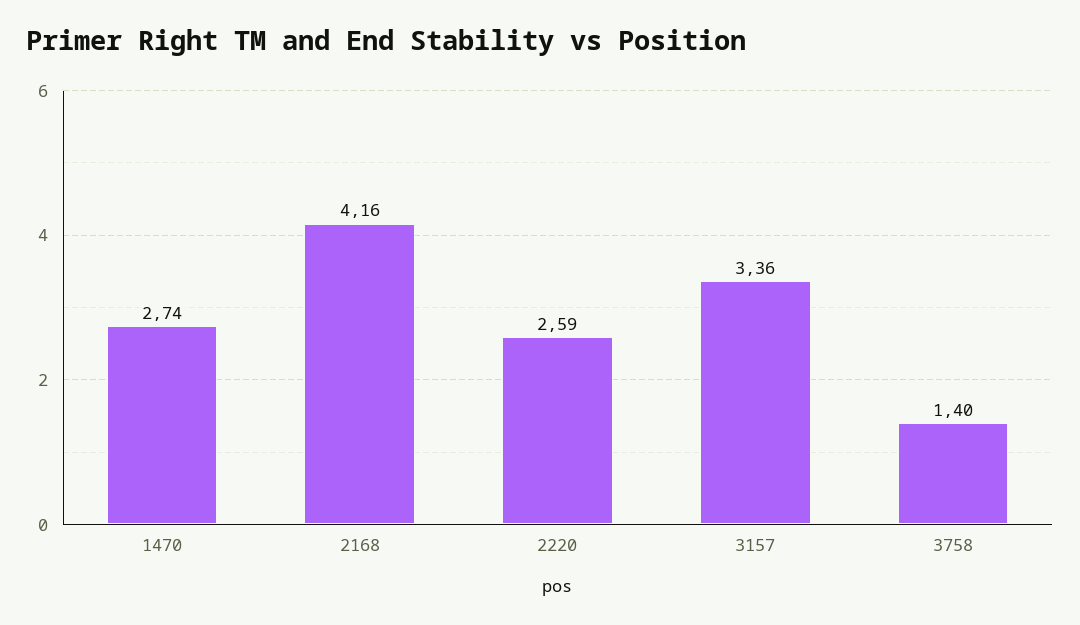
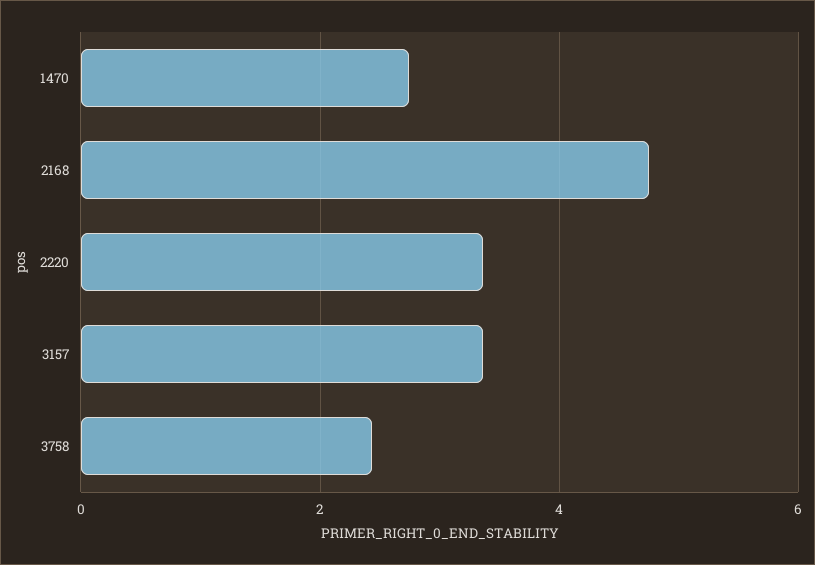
2168: 4.16 -> 4.8
2220: 2.59 -> 3.4
3758: 1.4 -> 2.4

